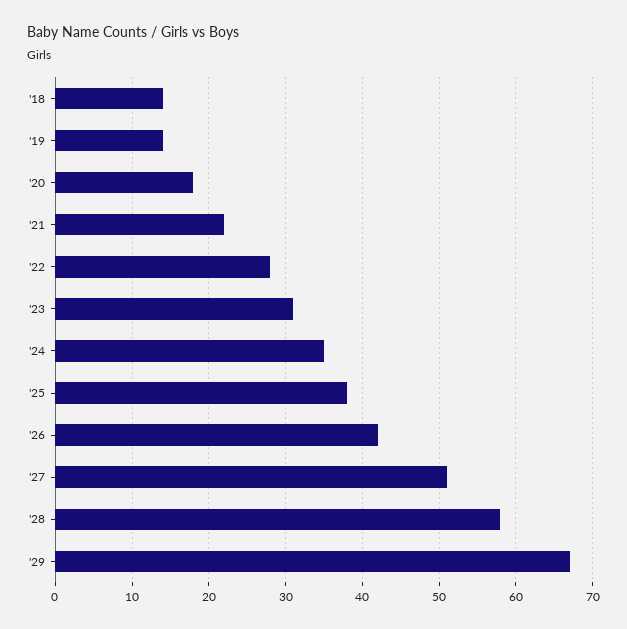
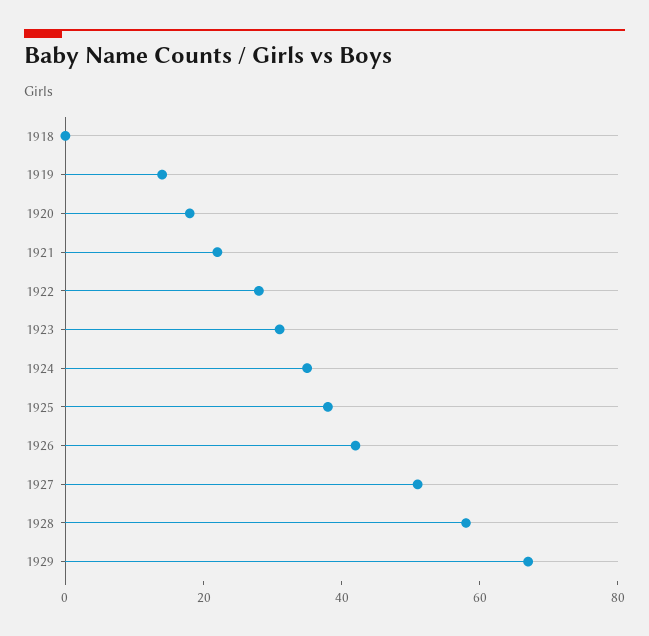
'18: 14 -> 0

